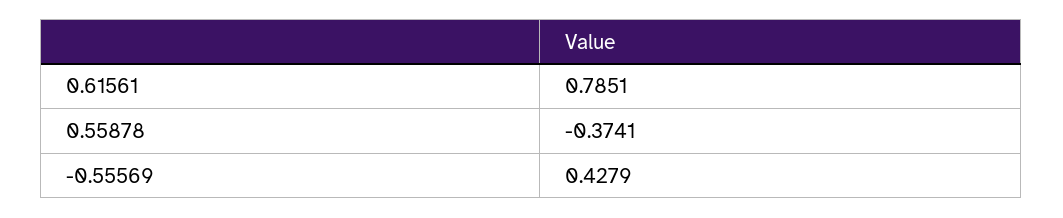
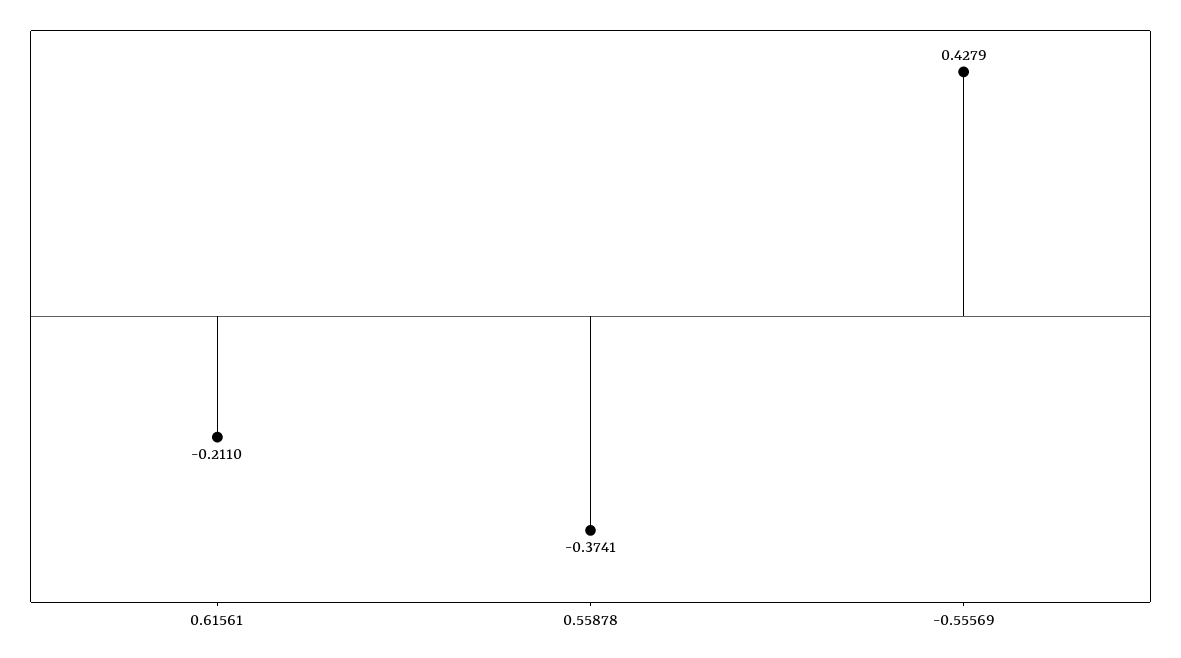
0.61561: 0.7851 -> -0.211

